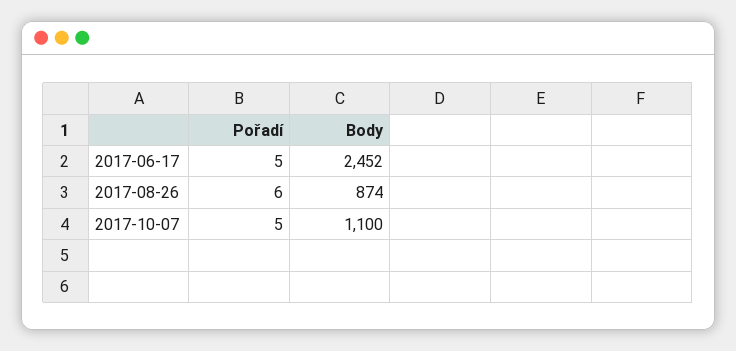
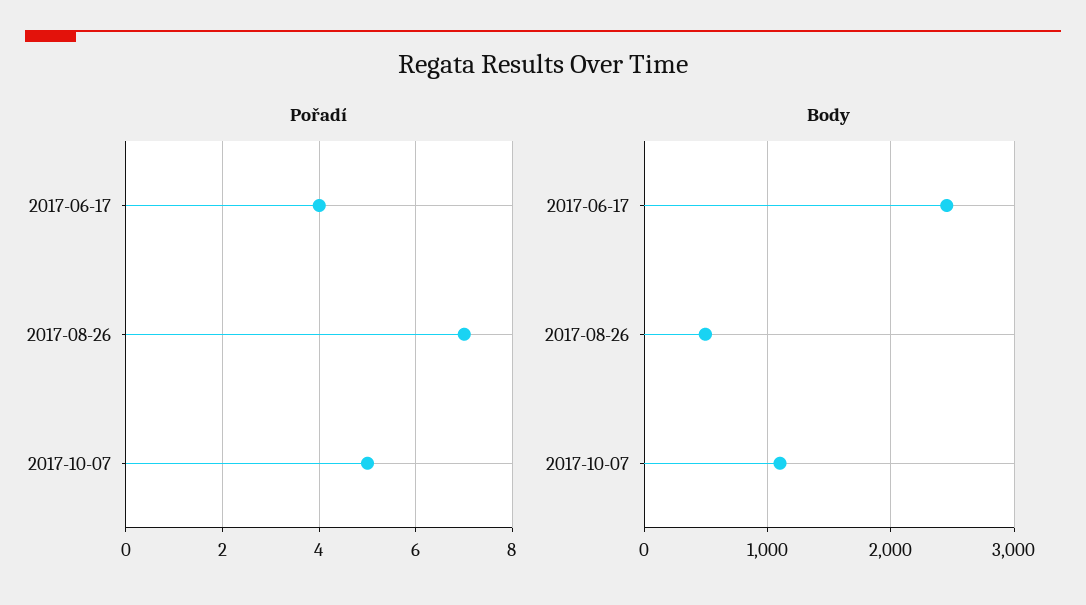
Pořadí, 2017-06-17: 5 -> 4
Pořadí, 2017-08-26: 6 -> 7
Body, 2017-08-26: 874 -> 500

